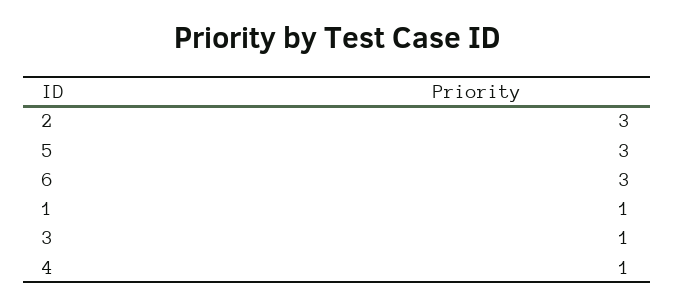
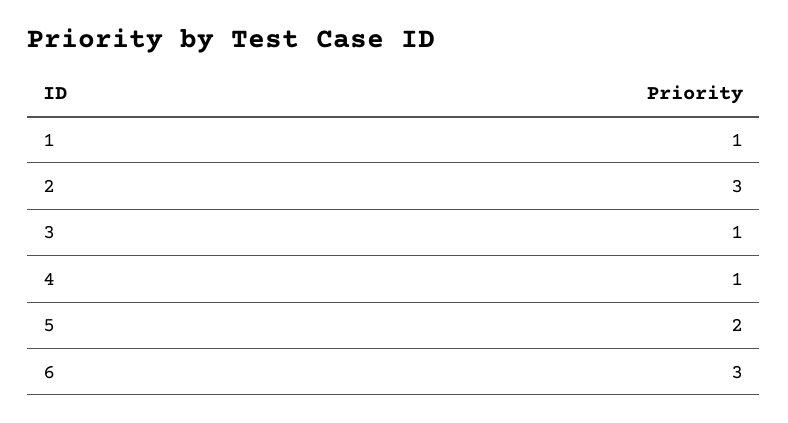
5: 3 -> 2

